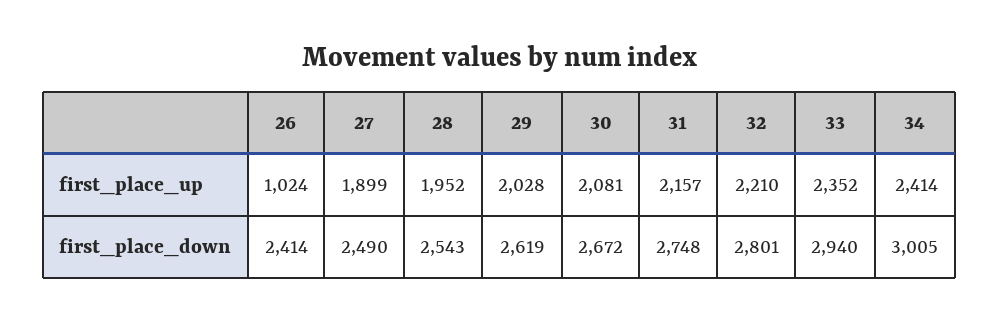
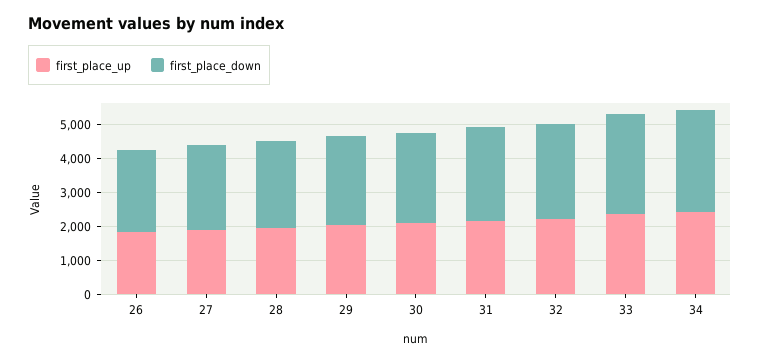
first_place_up, 26: 1024 -> 1750

